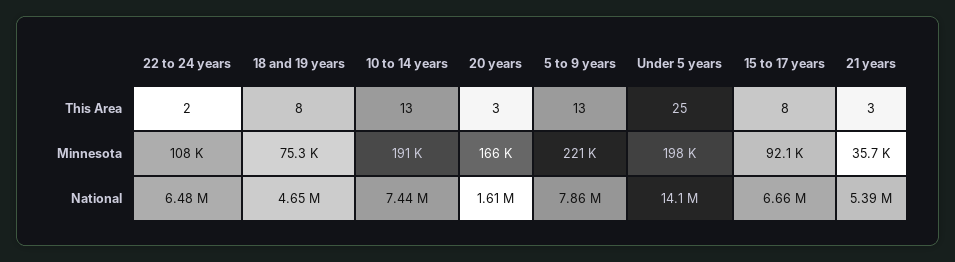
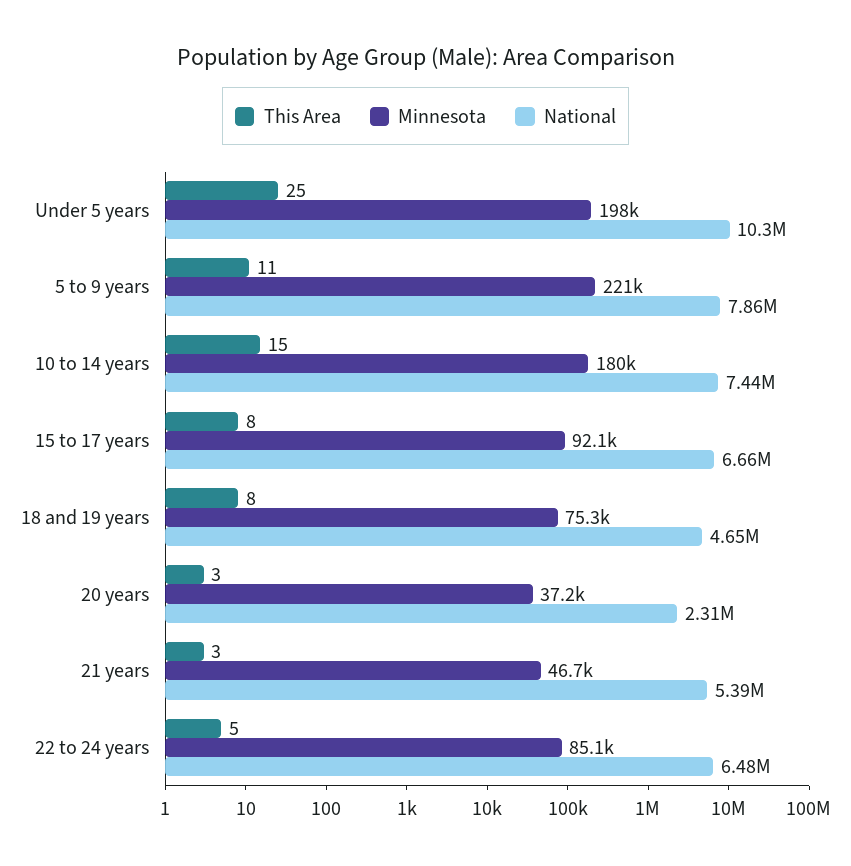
This Area, 22 to 24 years: 2 -> 5
This Area, 10 to 14 years: 13 -> 15
This Area, 5 to 9 years: 13 -> 11
Minnesota, 22 to 24 years: 108000 -> 85100
Minnesota, 10 to 14 years: 191000 -> 180000
Minnesota, 20 years: 166000 -> 37200
Minnesota, 21 years: 35700 -> 46700
National, 20 years: 1610000 -> 2310000
National, Under 5 years: 14100000 -> 10300000

